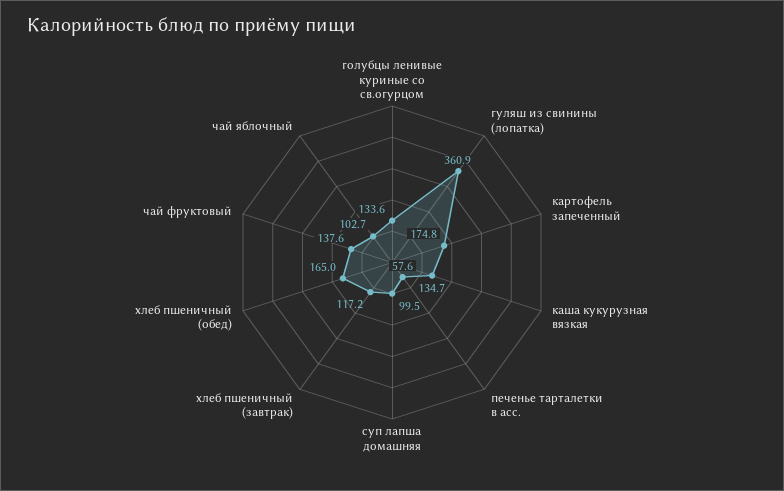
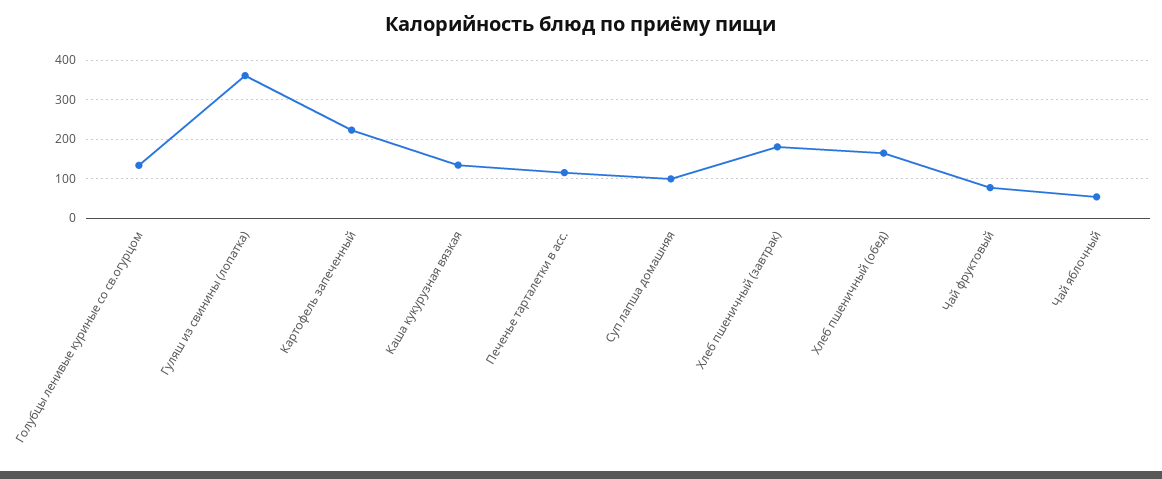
картофель запеченный: 174.8 -> 220
печенье тарталетки в асс.: 57.6 -> 120
хлеб пшеничный (завтрак): 117.2 -> 180
чай фруктовый: 137.6 -> 80
чай яблочный: 102.7 -> 60

